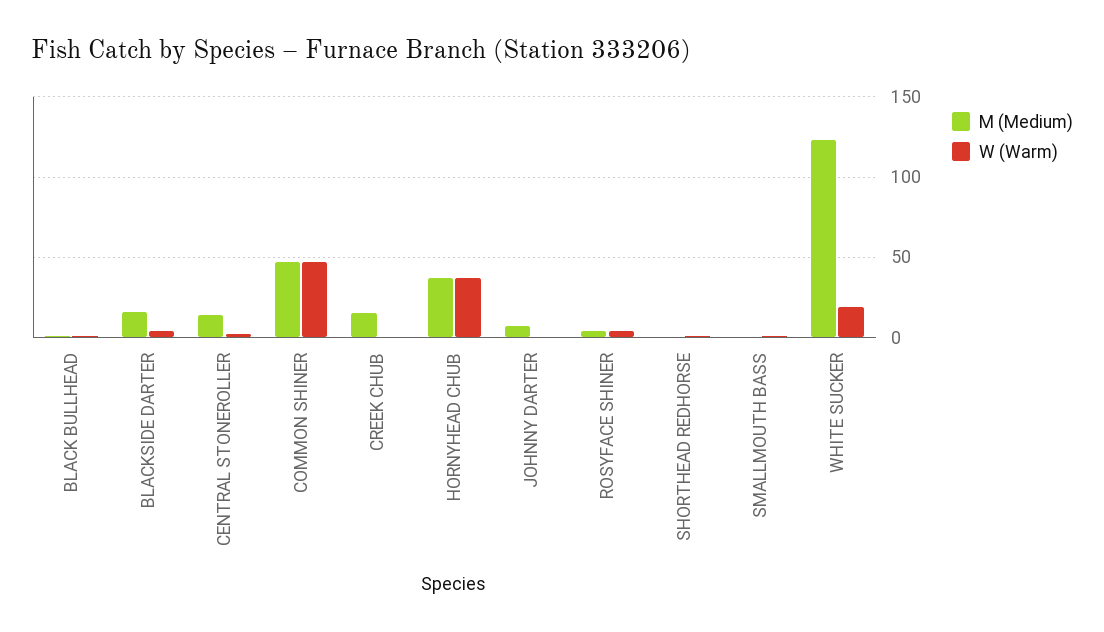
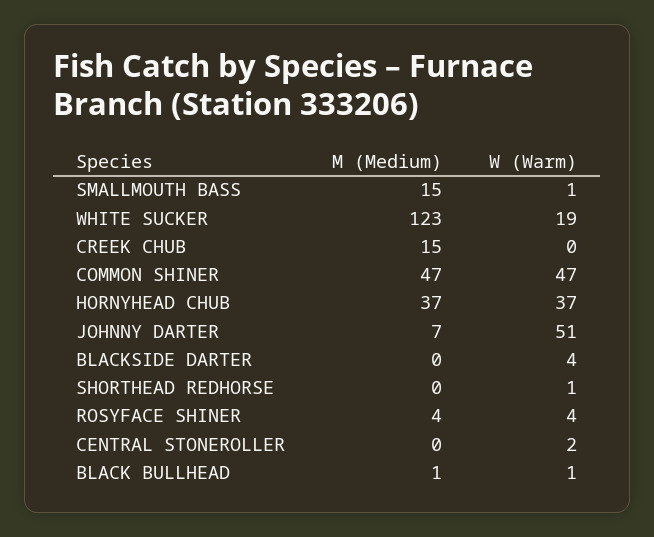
M (Medium), BLACKSIDE DARTER: 15 -> 0
M (Medium), CENTRAL STONEROLLER: 15 -> 0
W (Warm), JOHNNY DARTER: 0 -> 51
M (Medium), SMALLMOUTH BASS: 0 -> 15

